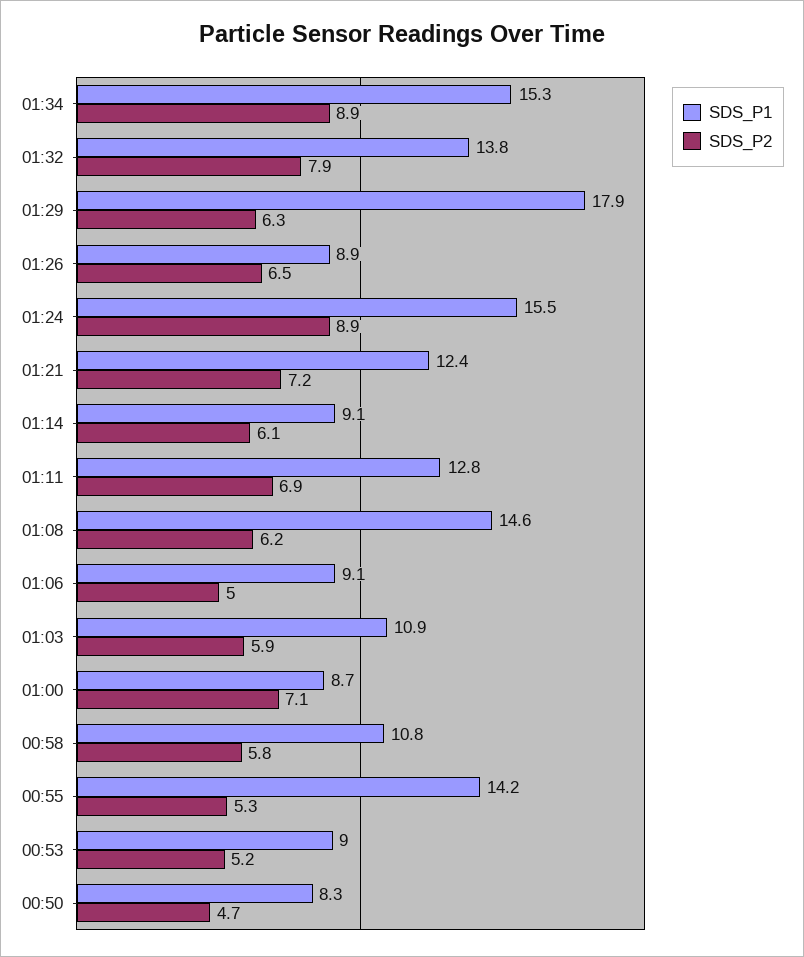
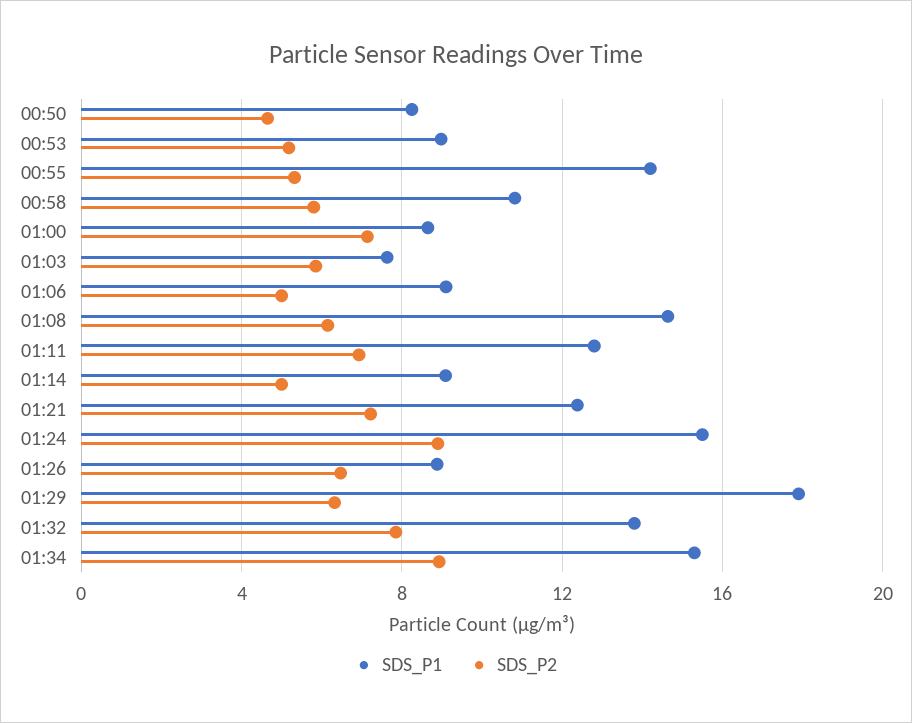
SDS_P2, 01:14: 6.1 -> 5
SDS_P1, 01:03: 10.9 -> 7.5

